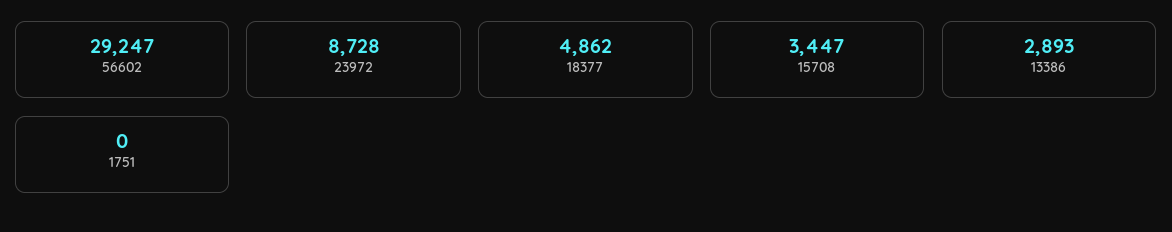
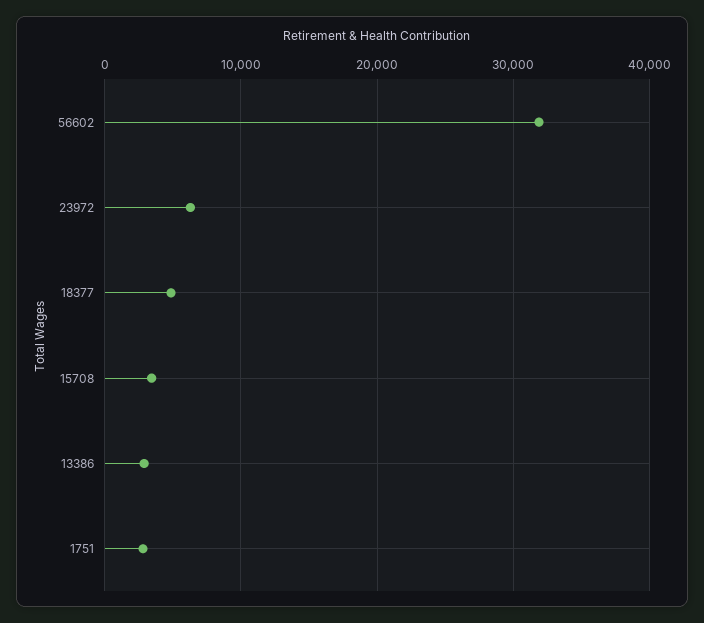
56602: 29247 -> 32000
23972: 8728 -> 6000
1751: 0 -> 3000

